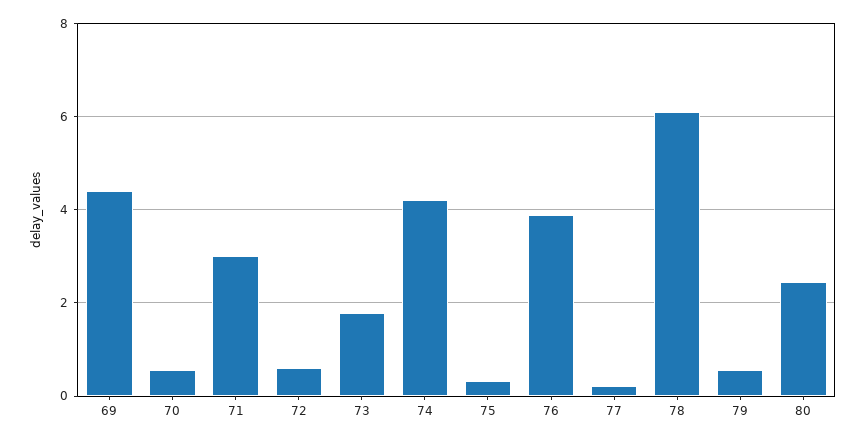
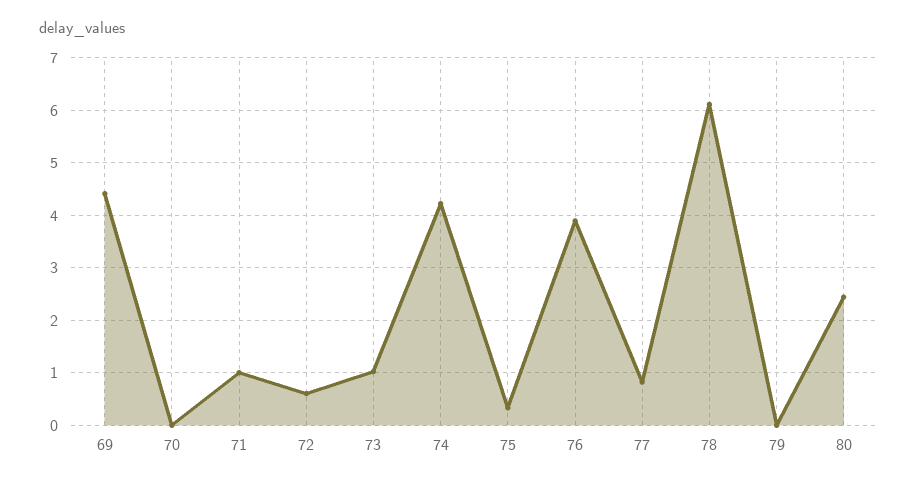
70: 0.6 -> 0
71: 3 -> 1
73: 1.8 -> 1
77: 0.2 -> 0.8
79: 0.6 -> 0

